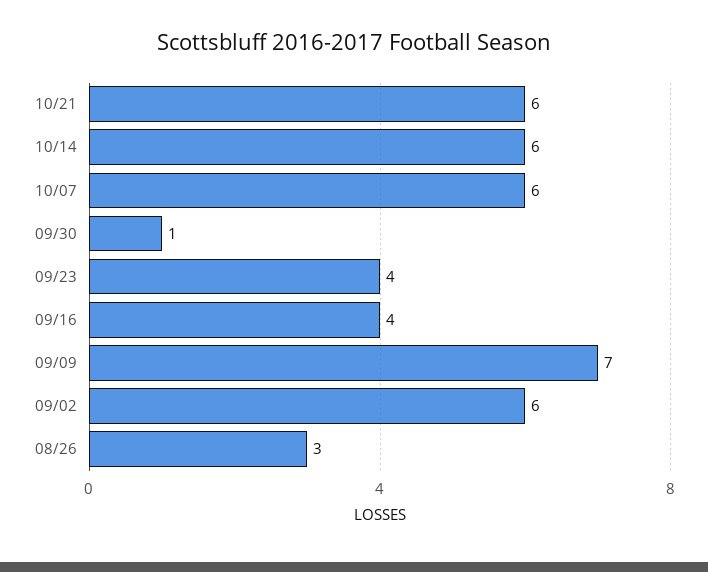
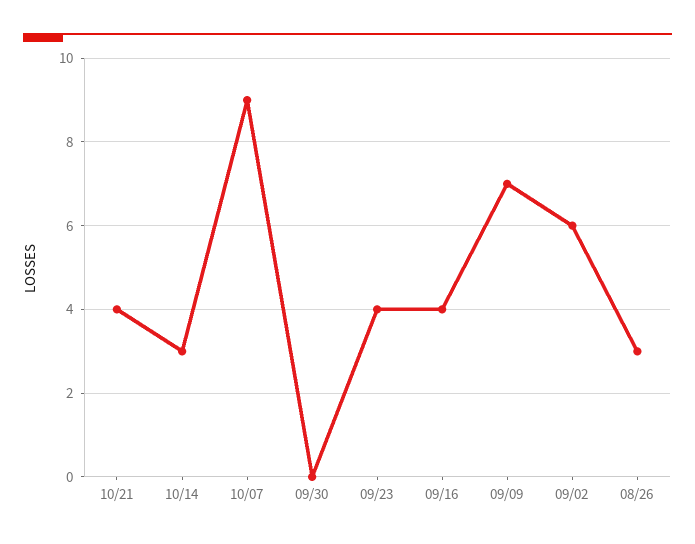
10/21: 6 -> 4
10/14: 6 -> 3
10/07: 6 -> 9
09/30: 1 -> 0

